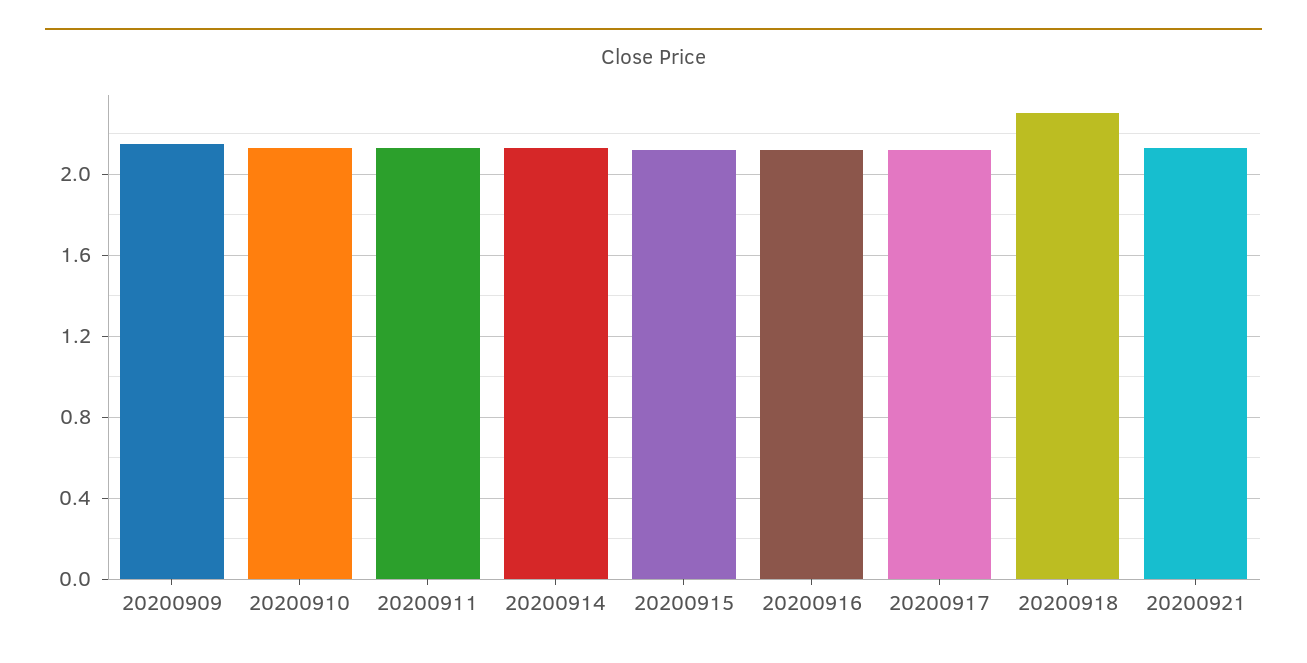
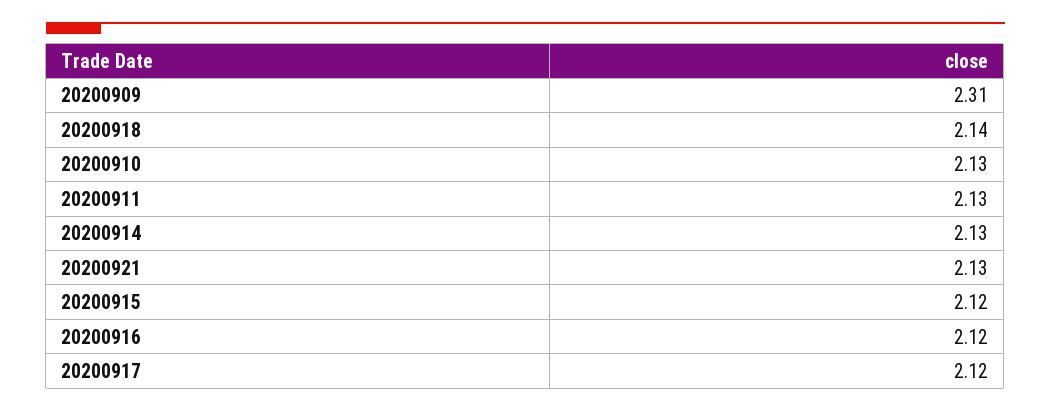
20200909: 2.15 -> 2.31
20200918: 2.3 -> 2.14

